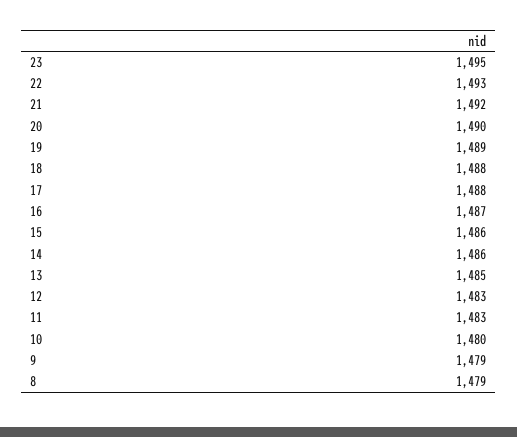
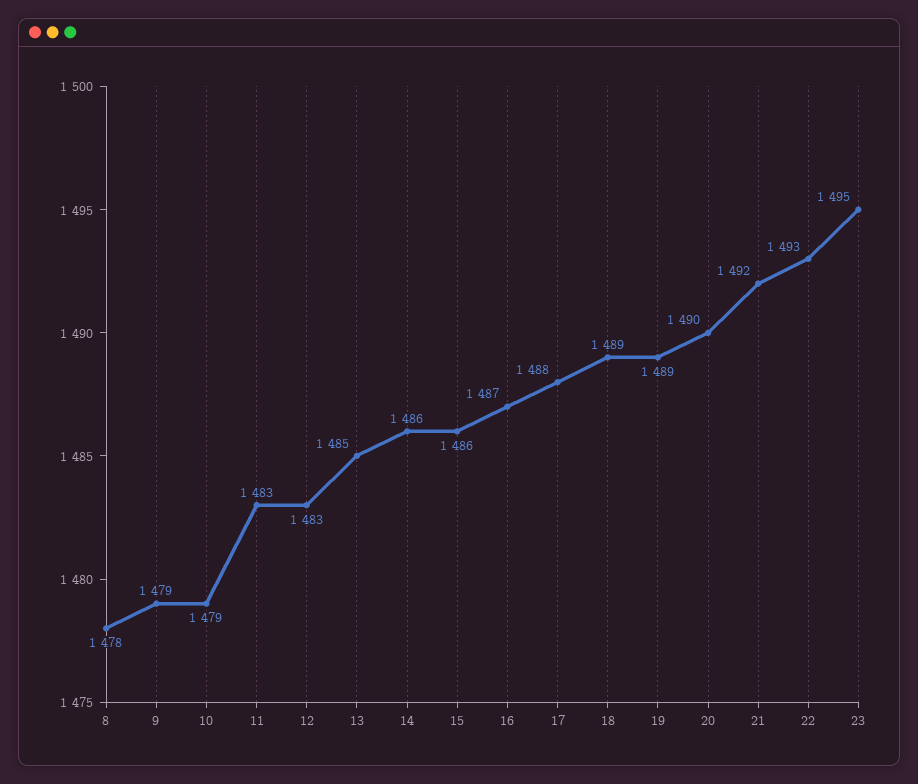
18: 1488 -> 1489
10: 1480 -> 1479
8: 1479 -> 1478

